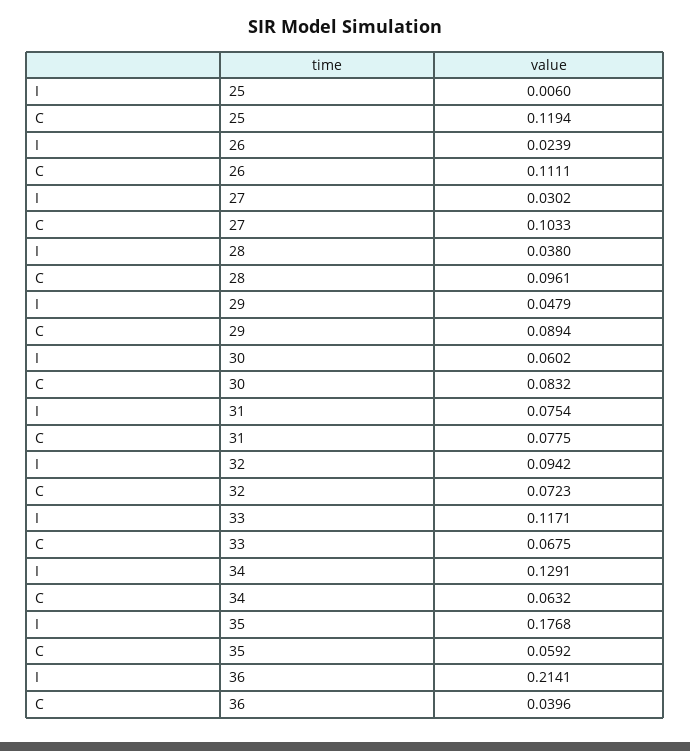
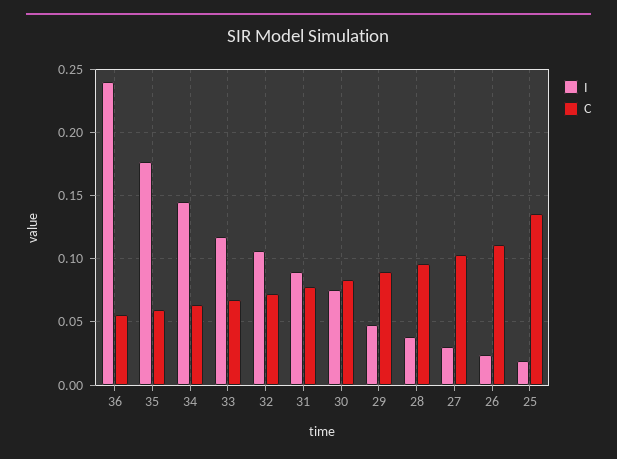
I, 25: 0.006 -> 0.02
C, 25: 0.1194 -> 0.135
I, 30: 0.0602 -> 0.075
I, 31: 0.0754 -> 0.09
I, 32: 0.0942 -> 0.105
I, 34: 0.1291 -> 0.145
I, 36: 0.2141 -> 0.24
C, 36: 0.0396 -> 0.055

